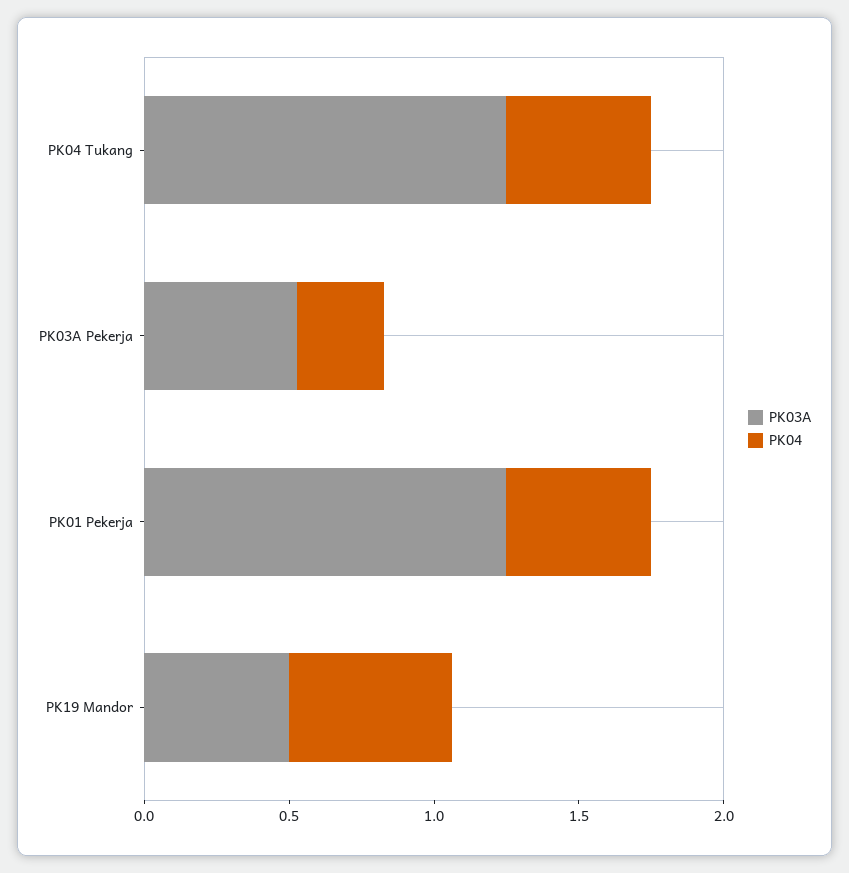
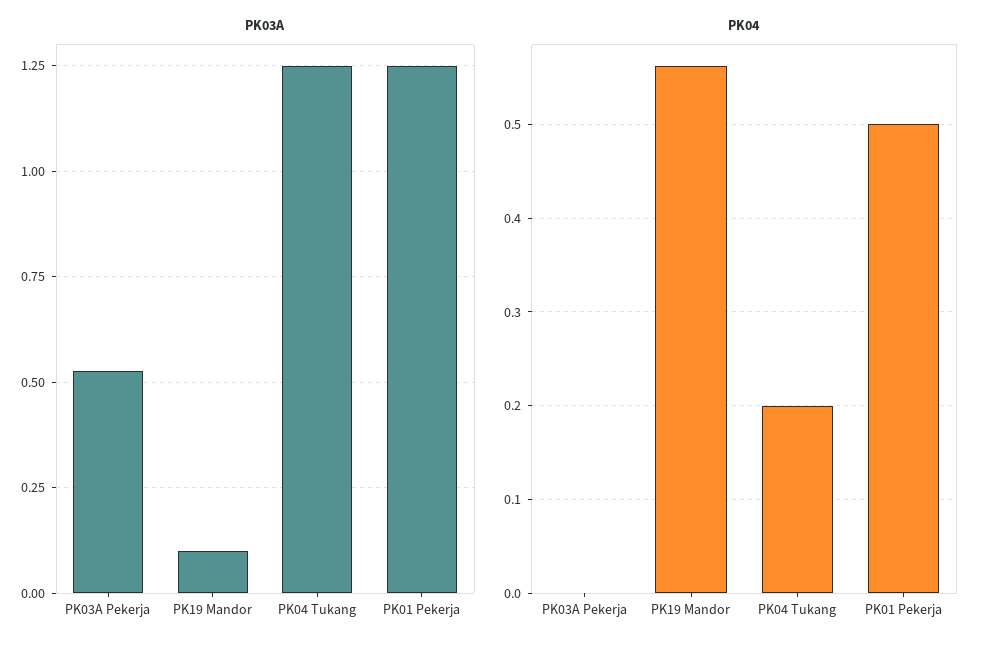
PK04, PK04 Tukang: 0.5 -> 0.2
PK04, PK03A Pekerja: 0.3 -> 0
PK03A, PK19 Mandor: 0.5 -> 0.1

